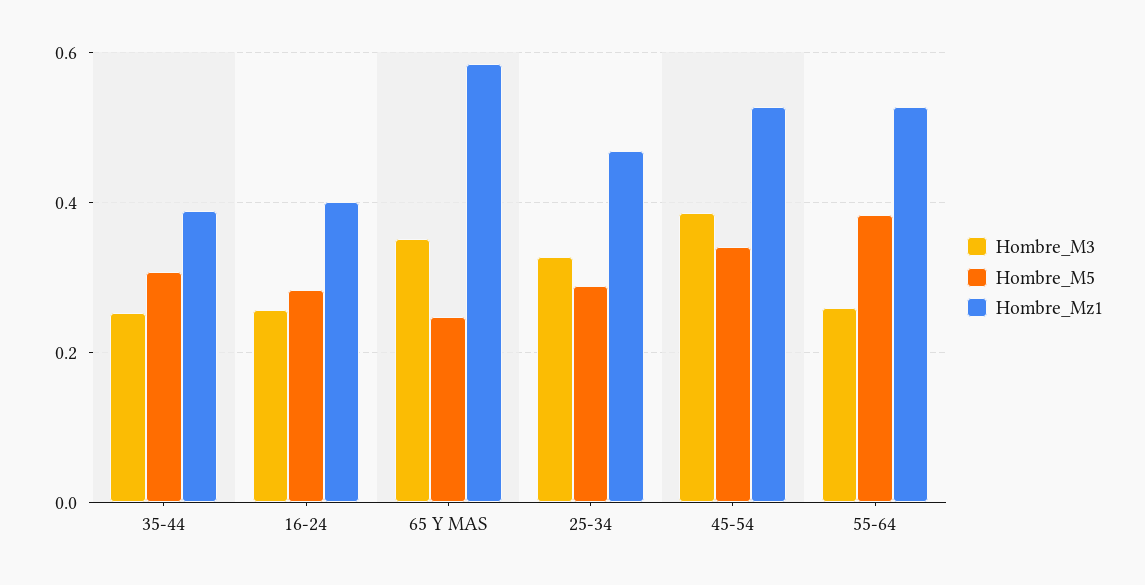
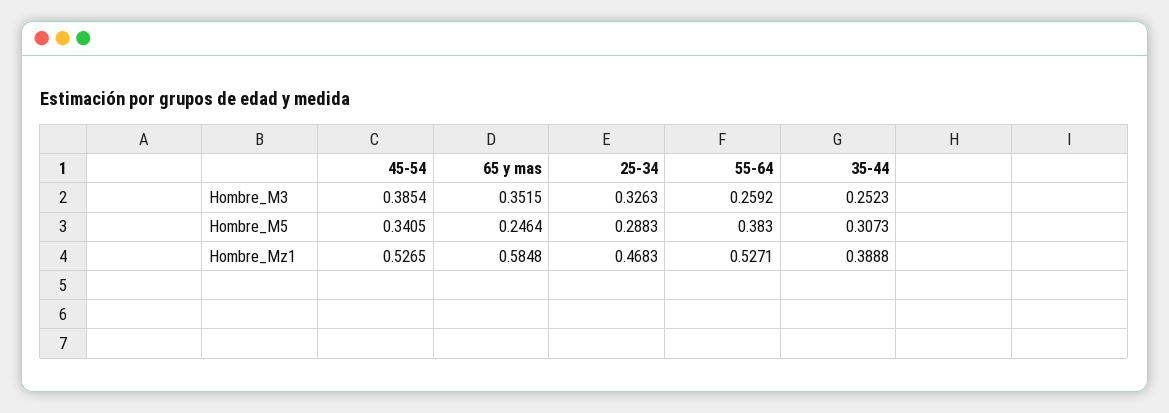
Hombre_M3, 16-24: 0.26 -> none
Hombre_M5, 16-24: 0.28 -> none
Hombre_Mz1, 16-24: 0.4 -> none

